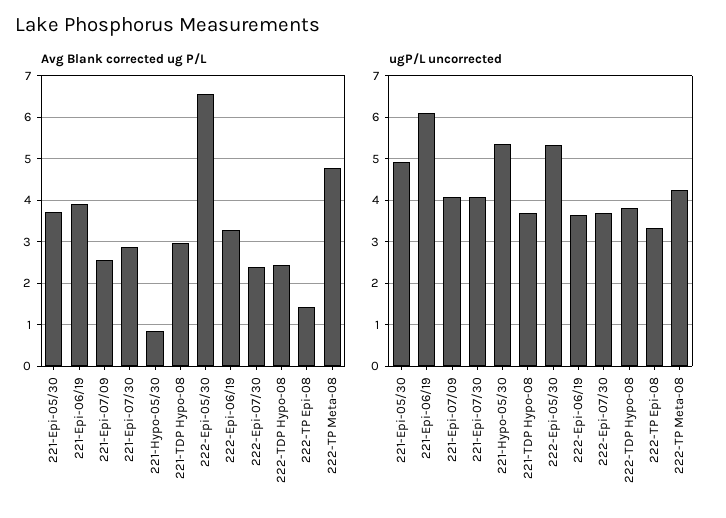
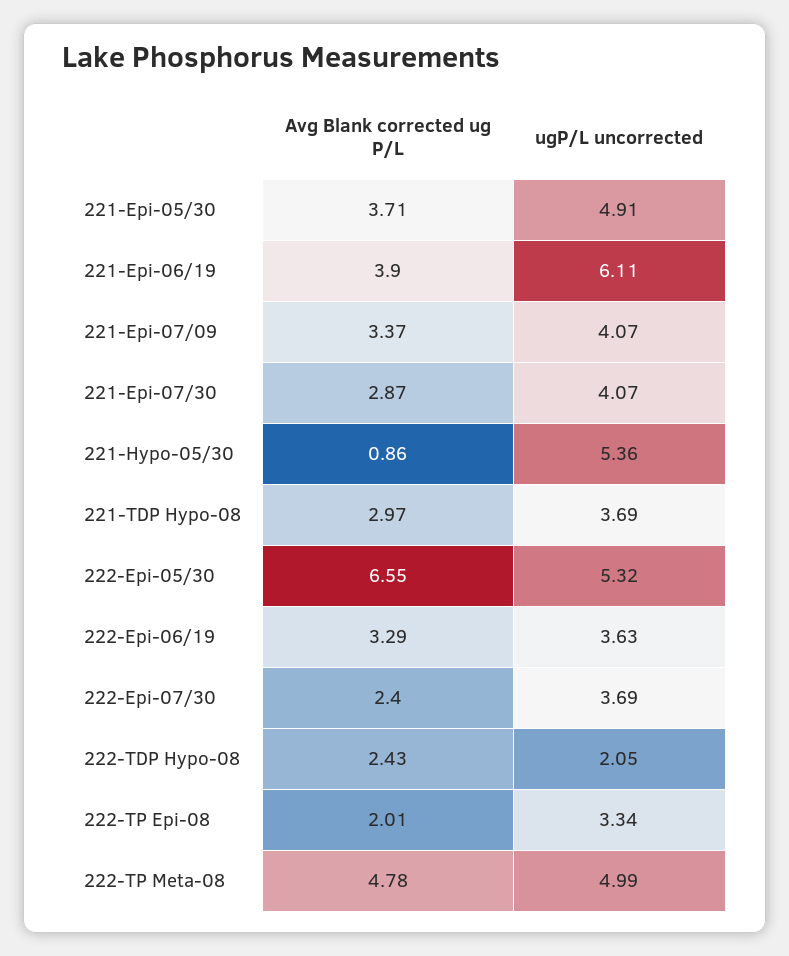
Avg Blank corrected ug P/L, 221-Epi-07/09: 2.6 -> 3.37
Avg Blank corrected ug P/L, 222-TP Epi-08: 1.4 -> 2.01
ugP/L uncorrected, 222-TDP Hypo-08: 3.8 -> 2.05
ugP/L uncorrected, 222-TP Meta-08: 4.2 -> 4.99

